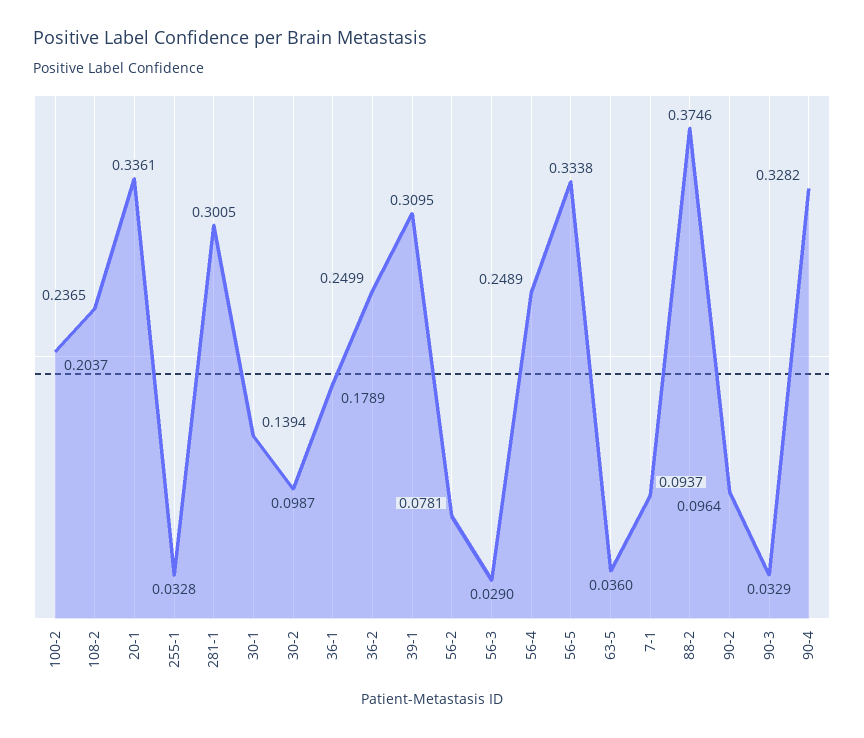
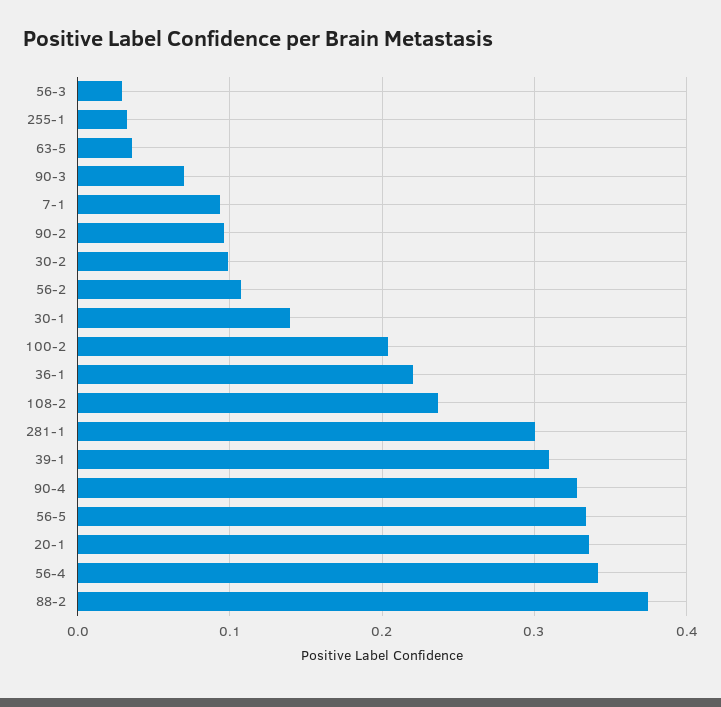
36-1: 0.1789 -> 0.22
36-2: 0.2499 -> none
56-2: 0.0781 -> 0.11
56-4: 0.2489 -> 0.34
90-3: 0.0329 -> 0.07

